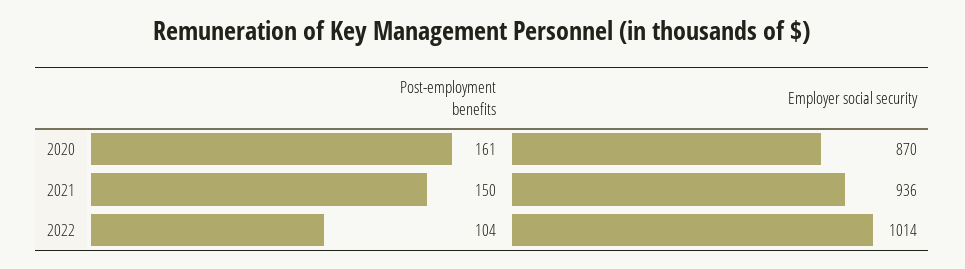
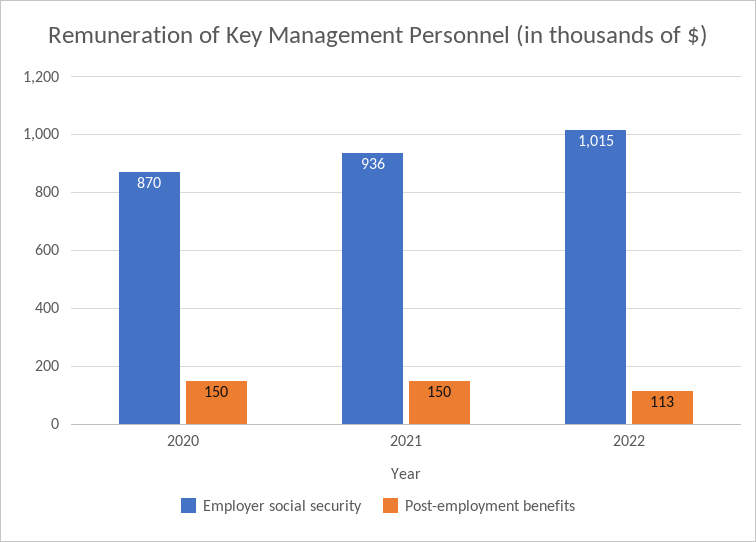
Post-employment benefits, 2020: 161 -> 150
Post-employment benefits, 2022: 104 -> 113
Employer social security, 2022: 1014 -> 1015

